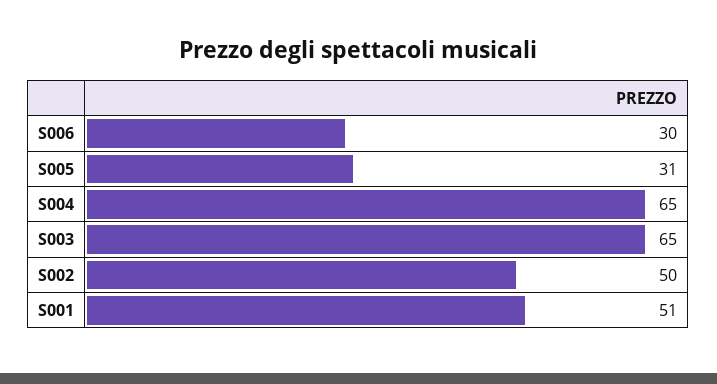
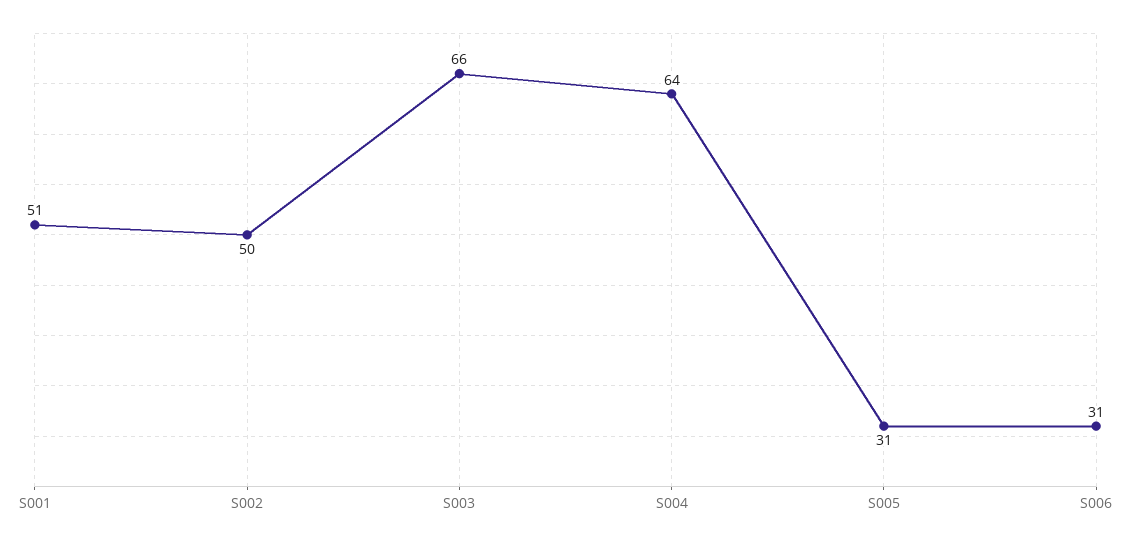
S006: 30 -> 31
S004: 65 -> 64
S003: 65 -> 66

